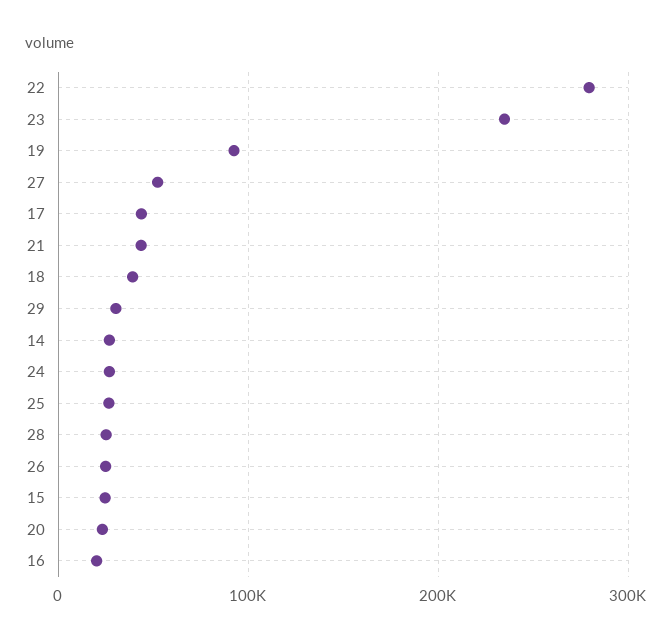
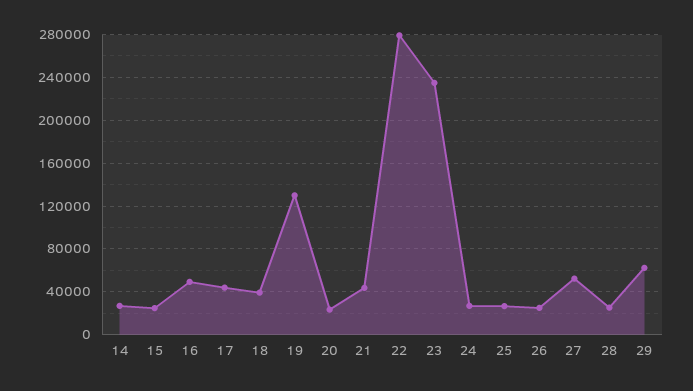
19: 90000 -> 130000
29: 30000 -> 60000
16: 20000 -> 50000

